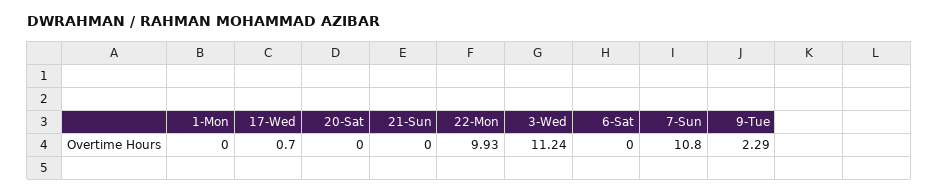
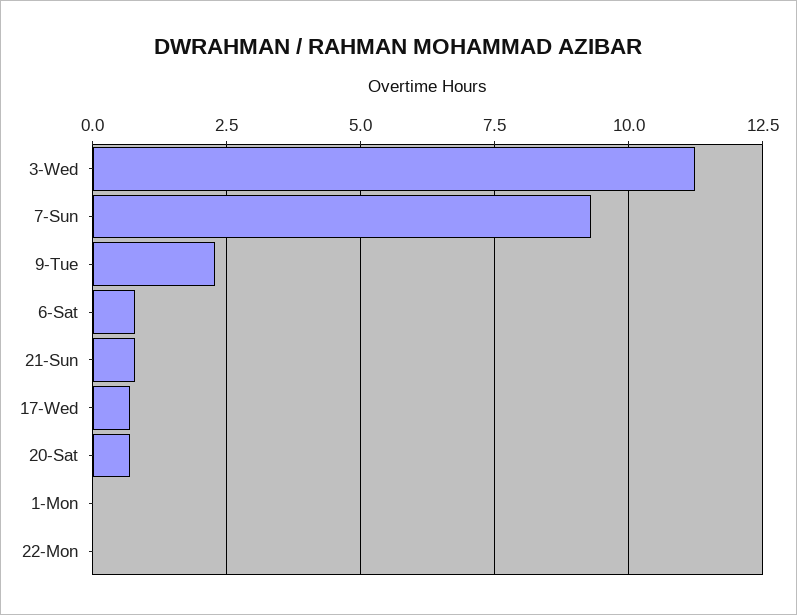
20-Sat: 0 -> 0.75
21-Sun: 0 -> 0.75
22-Mon: 9.93 -> 0
6-Sat: 0 -> 0.75
7-Sun: 10.8 -> 9.25

